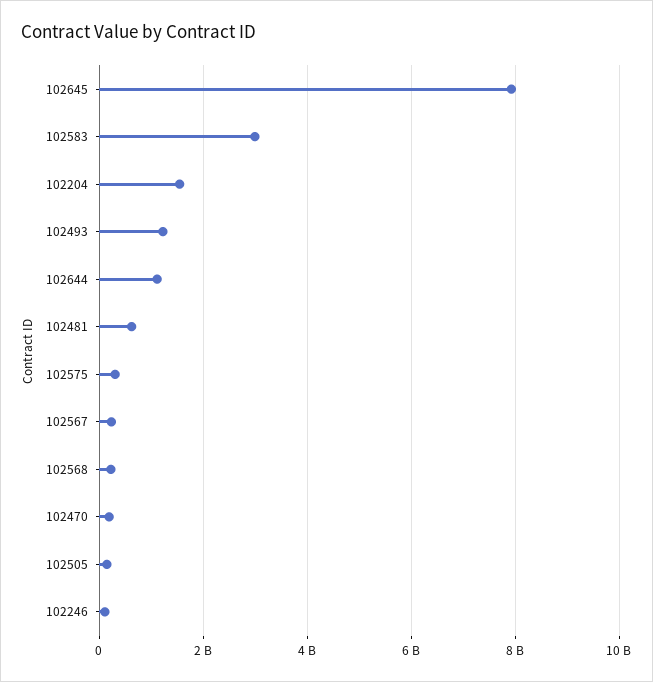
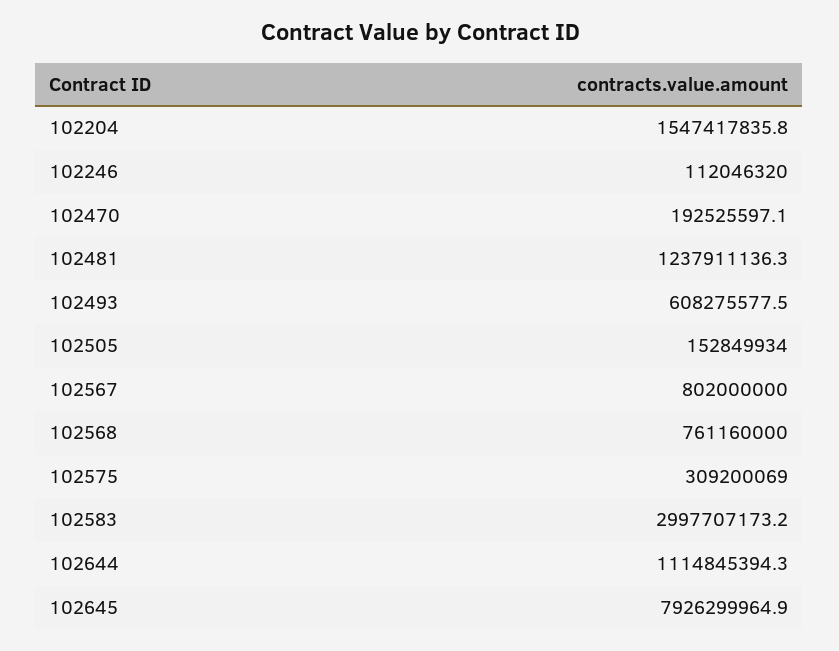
102493: 1200000000 -> 608275577.5
102481: 600000000 -> 1237911136.3
102567: 200000000 -> 802000000
102568: 200000000 -> 761160000

